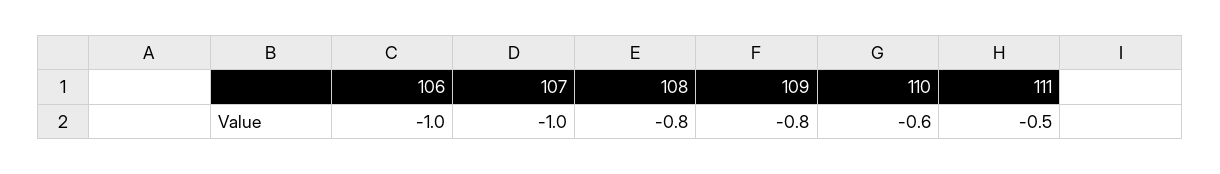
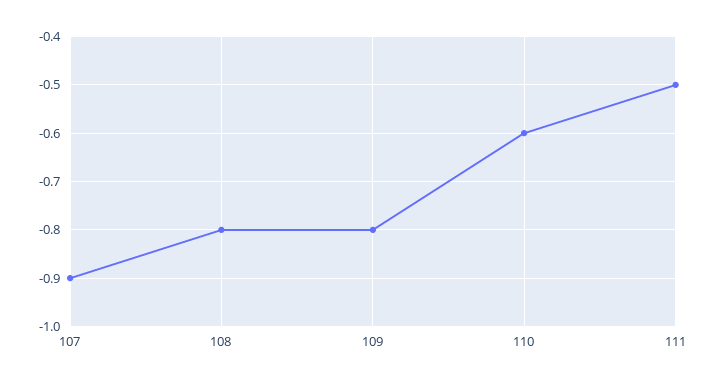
106: -1 -> none
107: -1 -> -0.9

